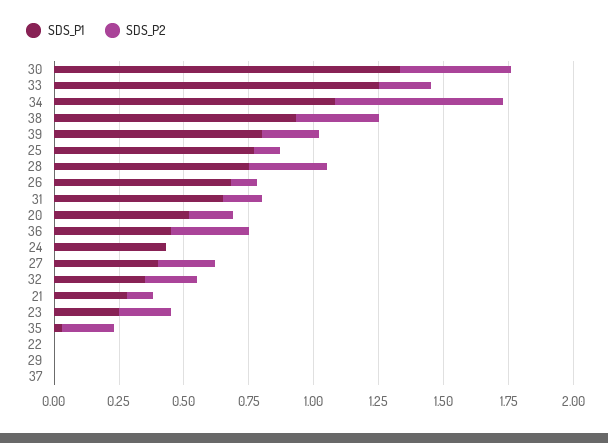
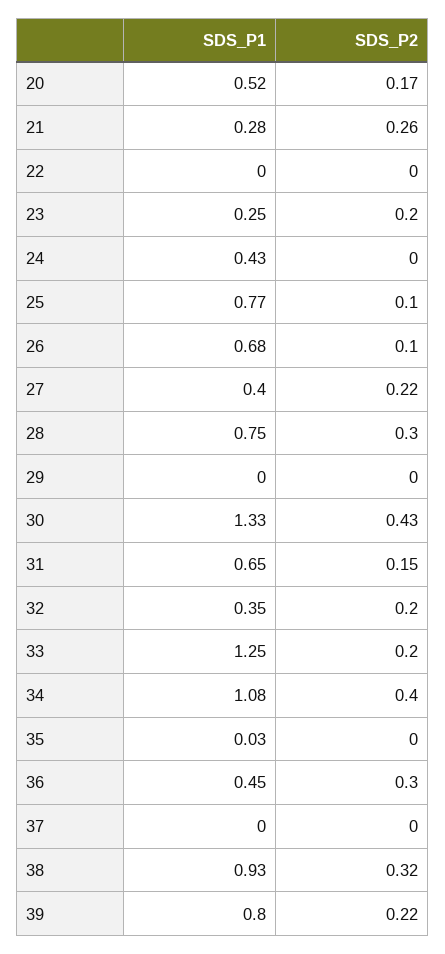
SDS_P2, 34: 0.65 -> 0.4
SDS_P2, 21: 0.1 -> 0.26
SDS_P2, 35: 0.2 -> 0

